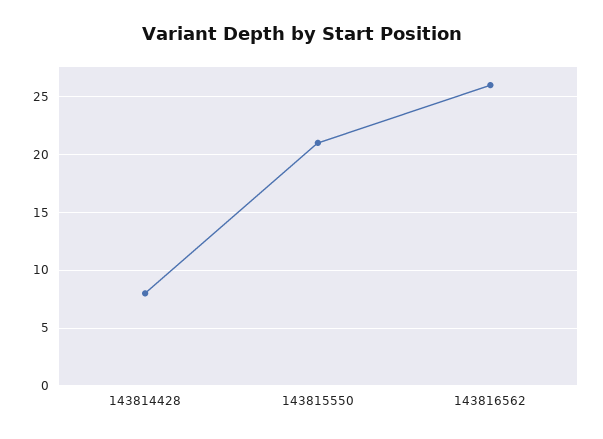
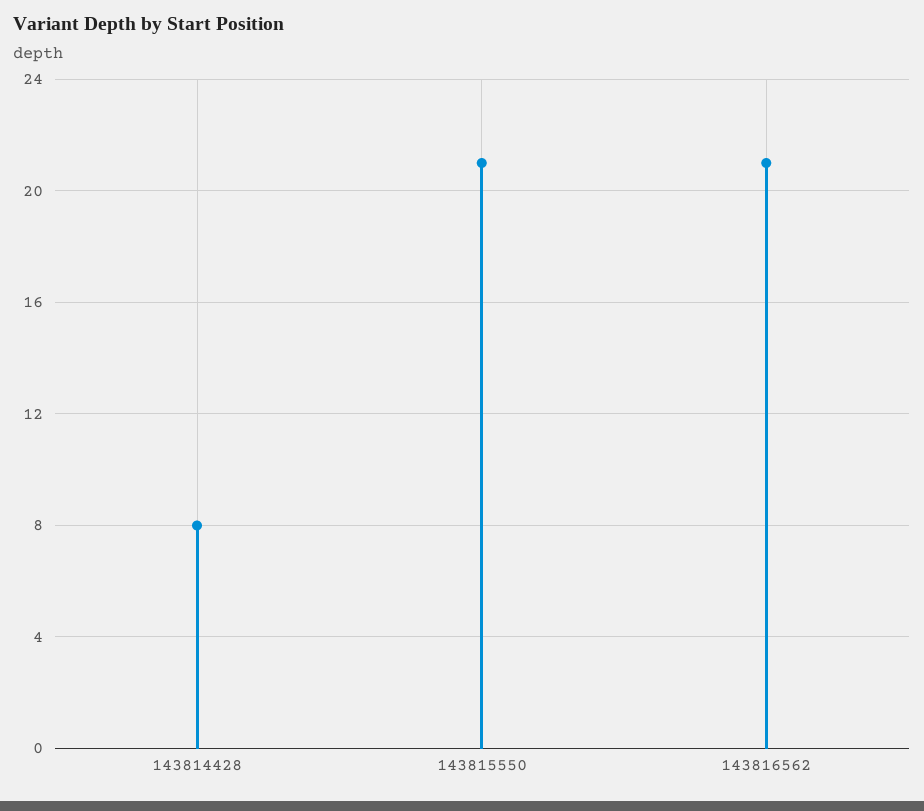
143816562: 26 -> 21

